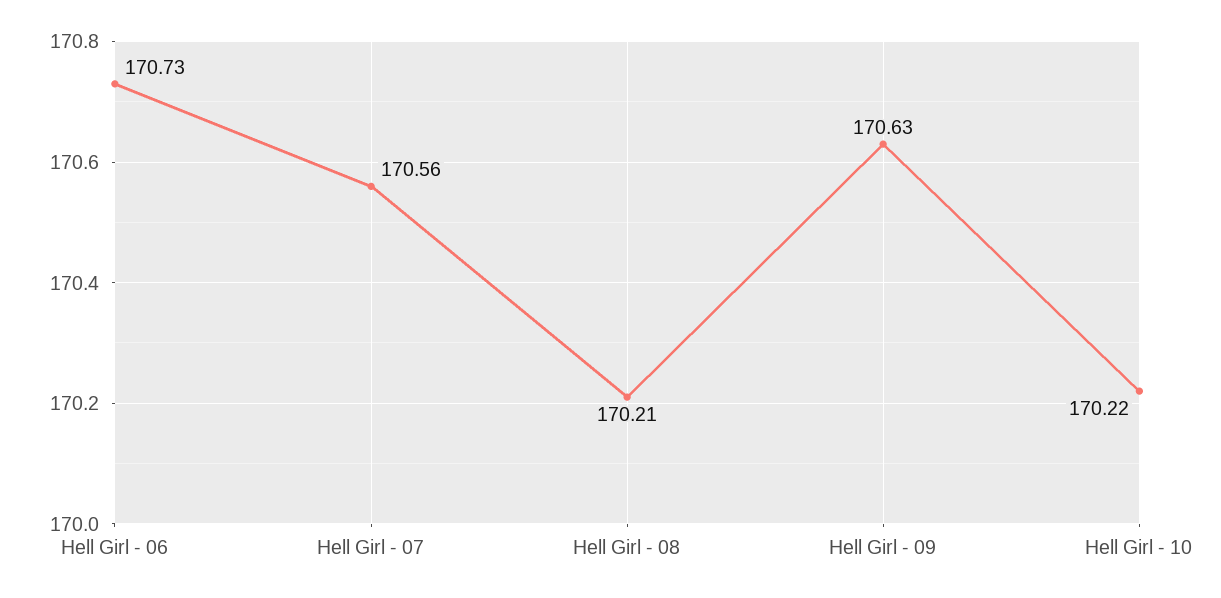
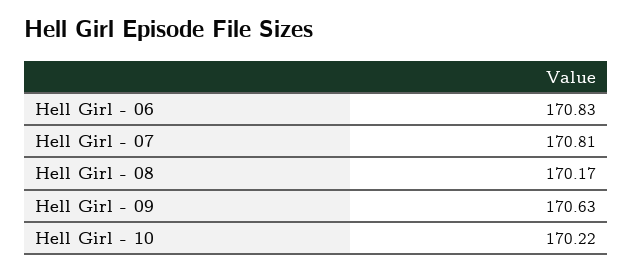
Hell Girl - 06: 170.73 -> 170.83
Hell Girl - 07: 170.56 -> 170.81
Hell Girl - 08: 170.21 -> 170.17

